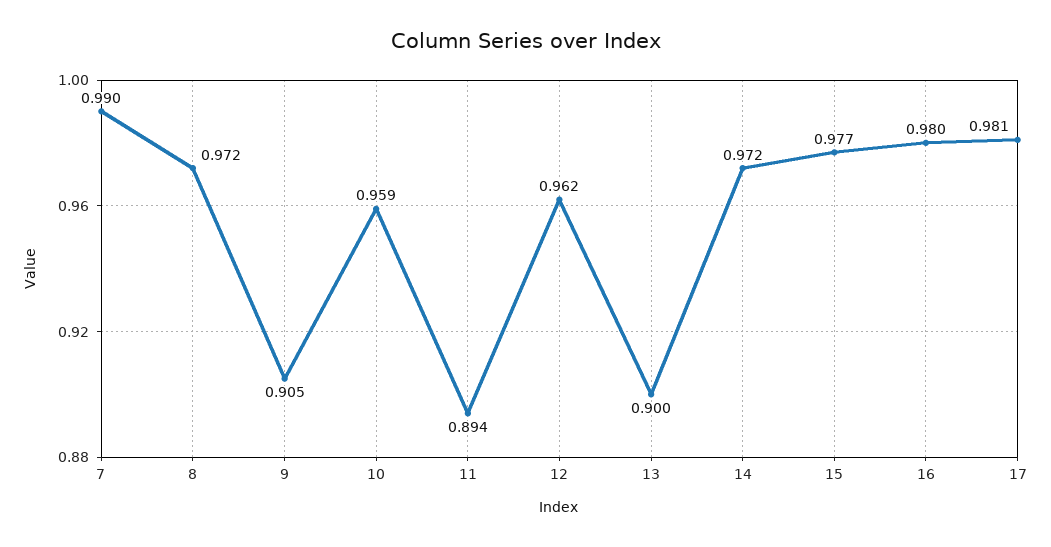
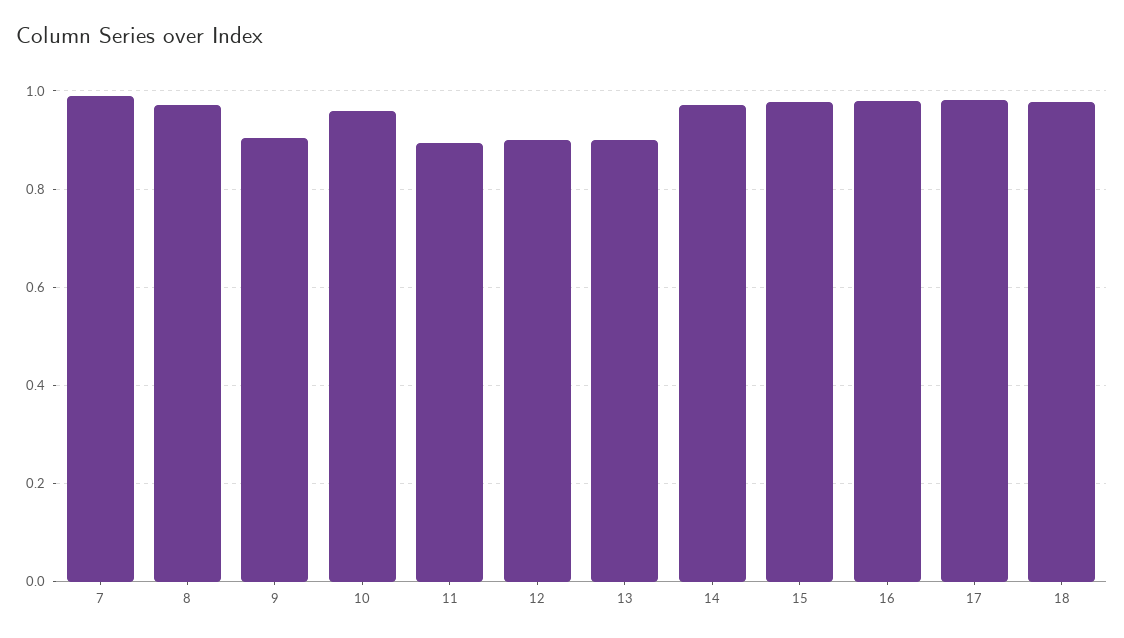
12: 0.962 -> 0.9
18: none -> 0.98

